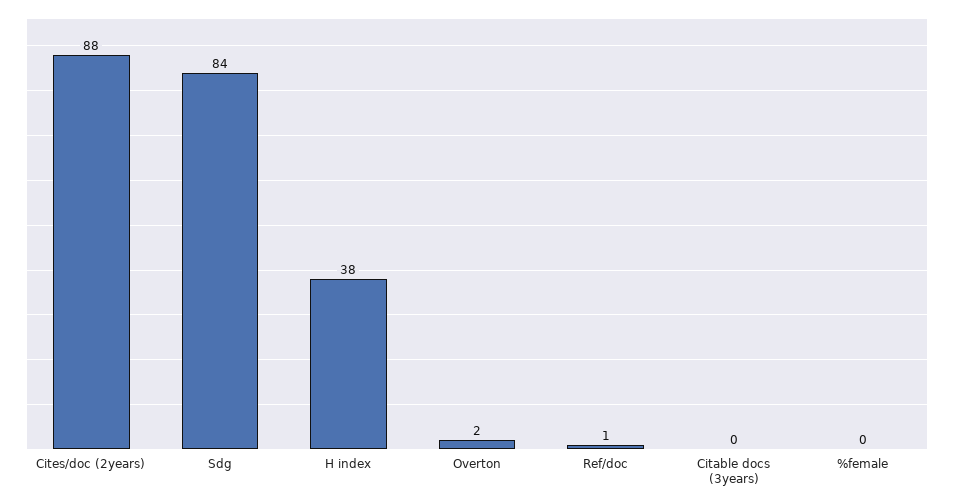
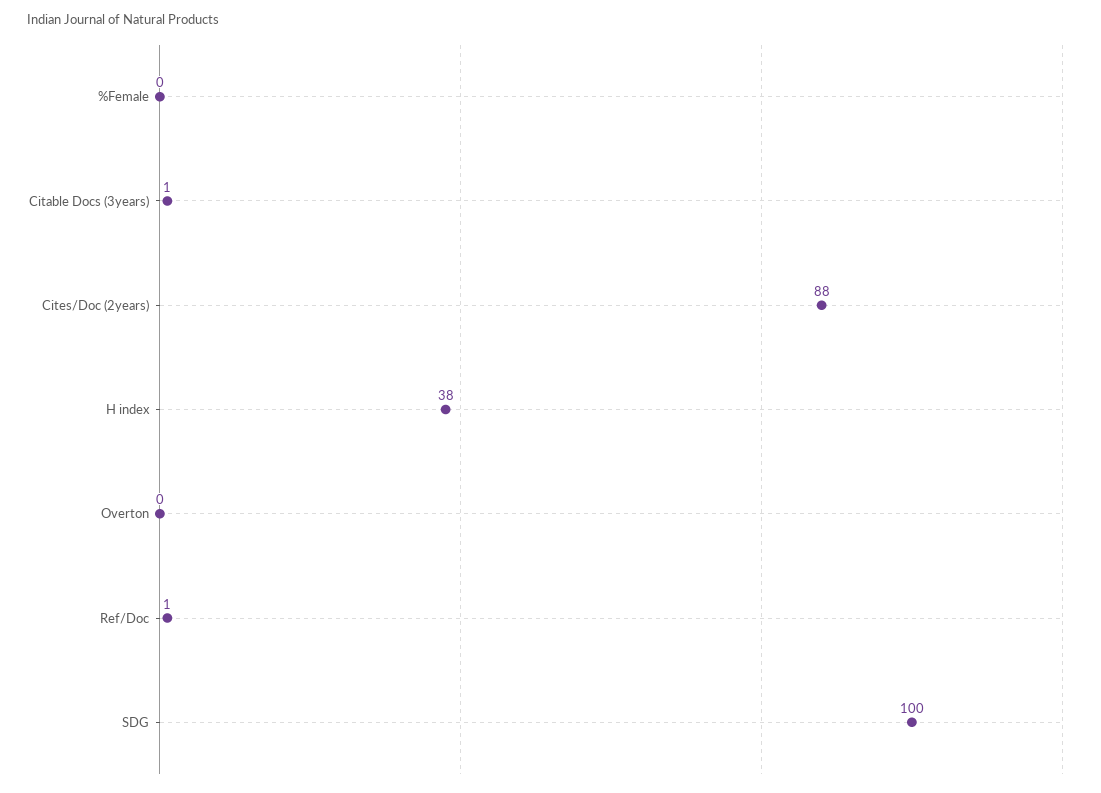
Sdg: 84 -> 100
Overton: 2 -> 0
Citable docs (3years): 0 -> 1

